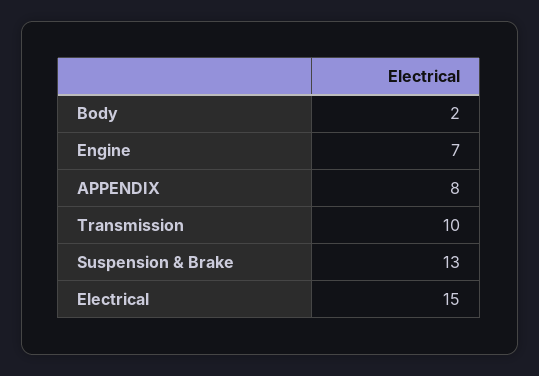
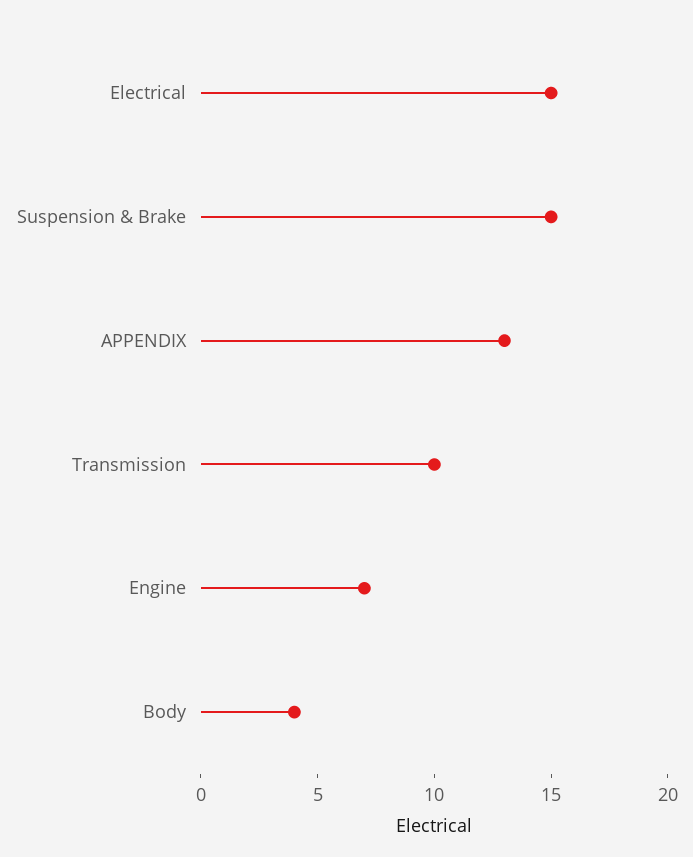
Body: 2 -> 4
APPENDIX: 8 -> 13
Suspension & Brake: 13 -> 15

